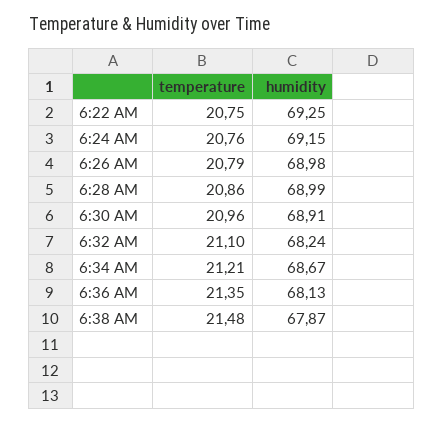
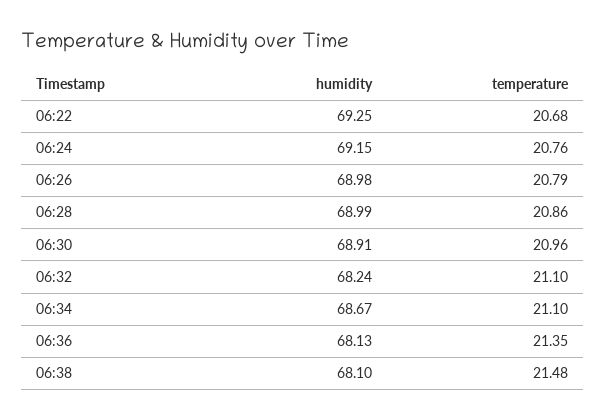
temperature, 6:22 AM: 20.75 -> 20.68
temperature, 6:34 AM: 21.21 -> 21.1
humidity, 6:38 AM: 67.87 -> 68.1

